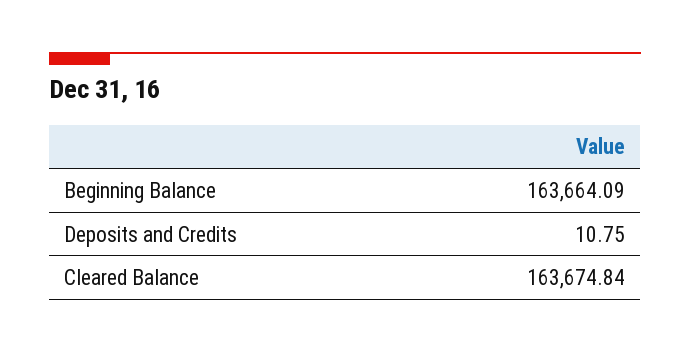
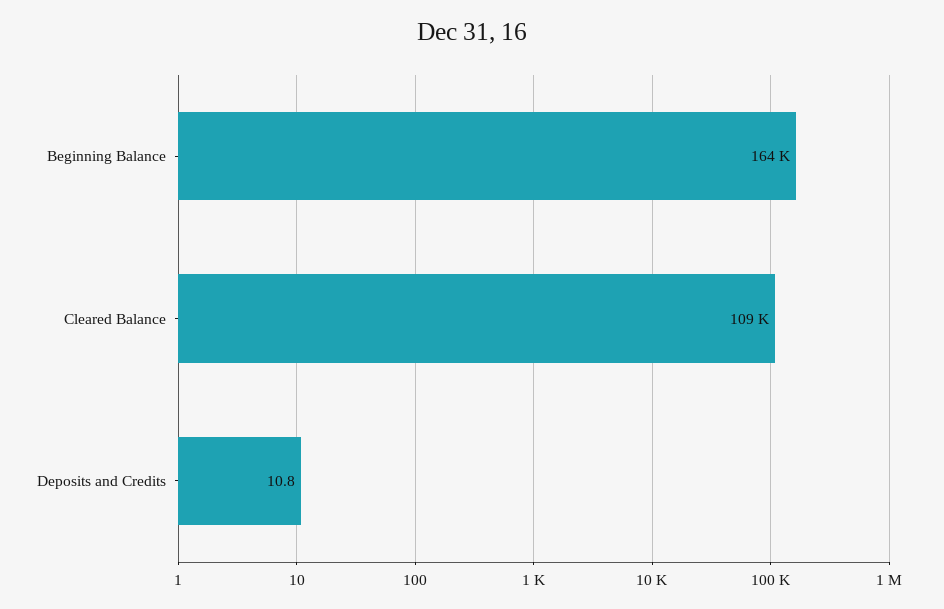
Cleared Balance: 163674.84 -> 109000

